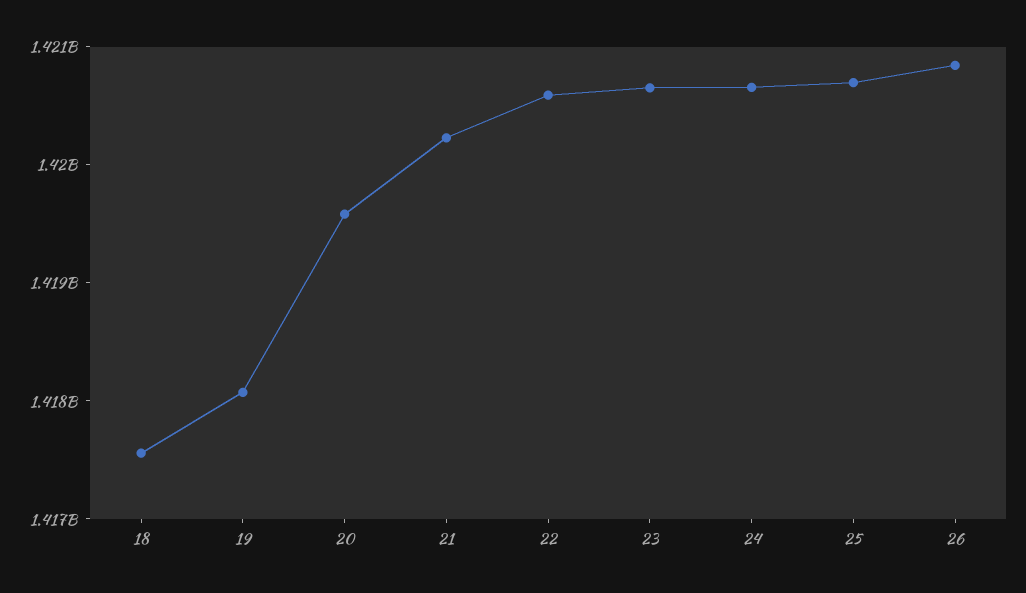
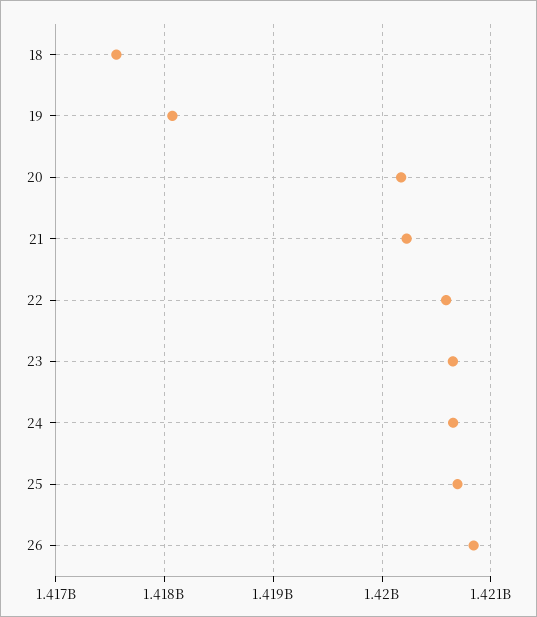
20: 1419600000 -> 1420200000

